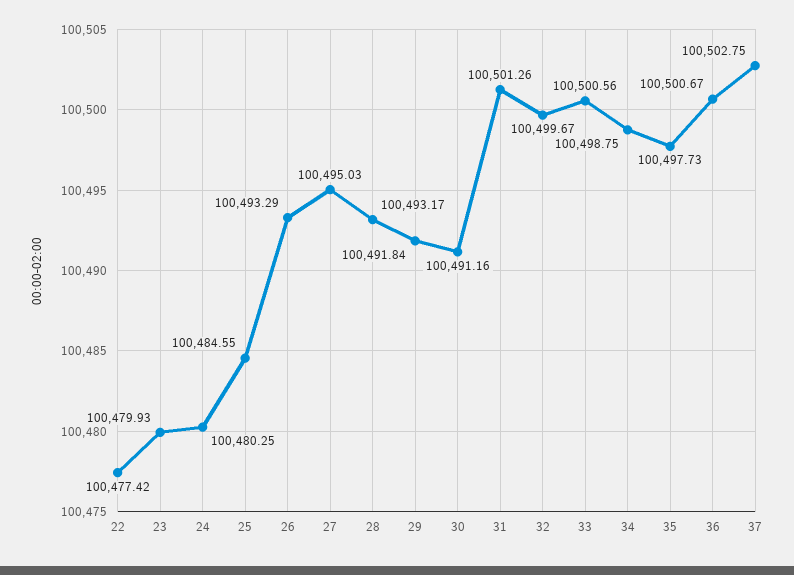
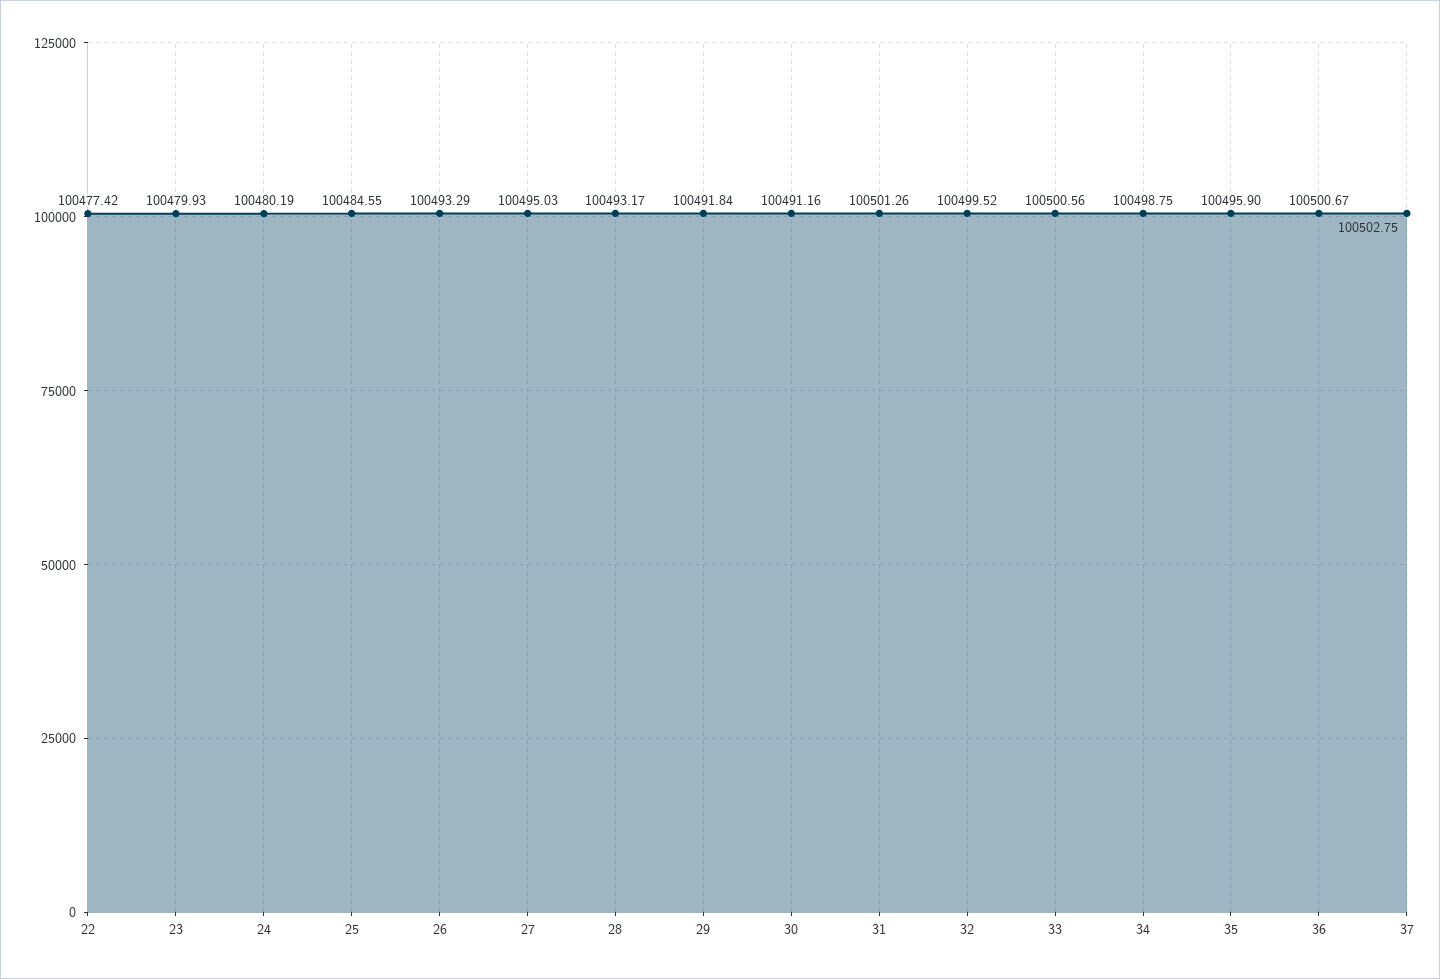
24: 100480.25 -> 100480.19
32: 100499.67 -> 100499.52
35: 100497.73 -> 100495.9

